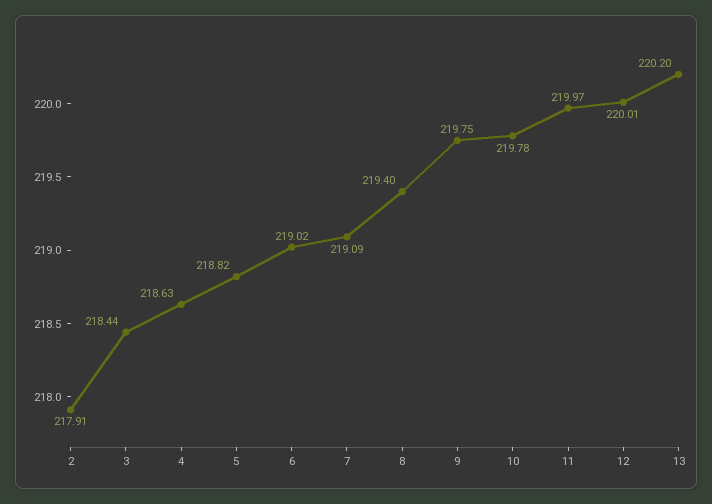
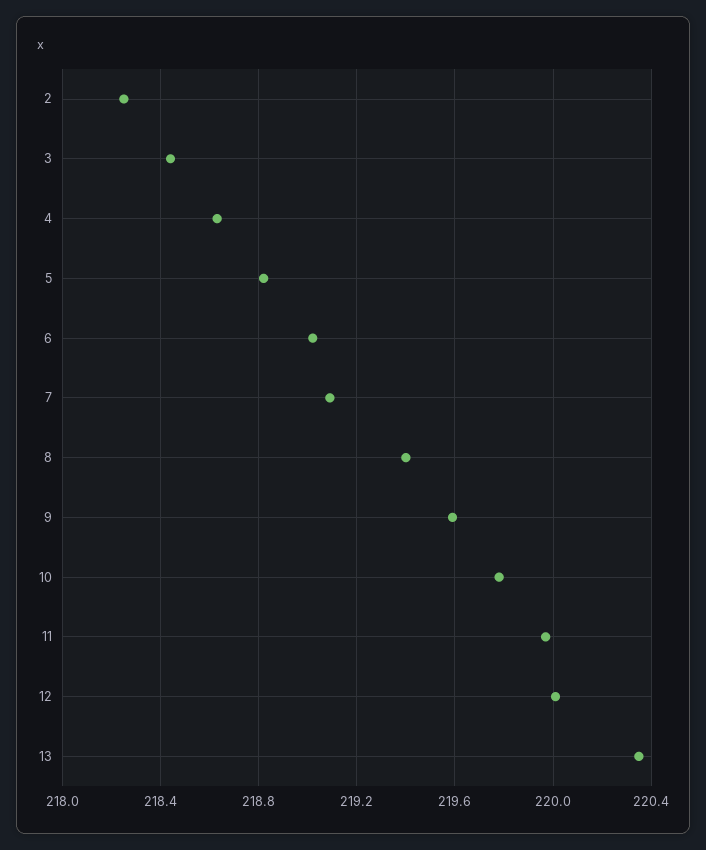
2: 217.91 -> 218.25
9: 219.75 -> 219.6
13: 220.2 -> 220.35

